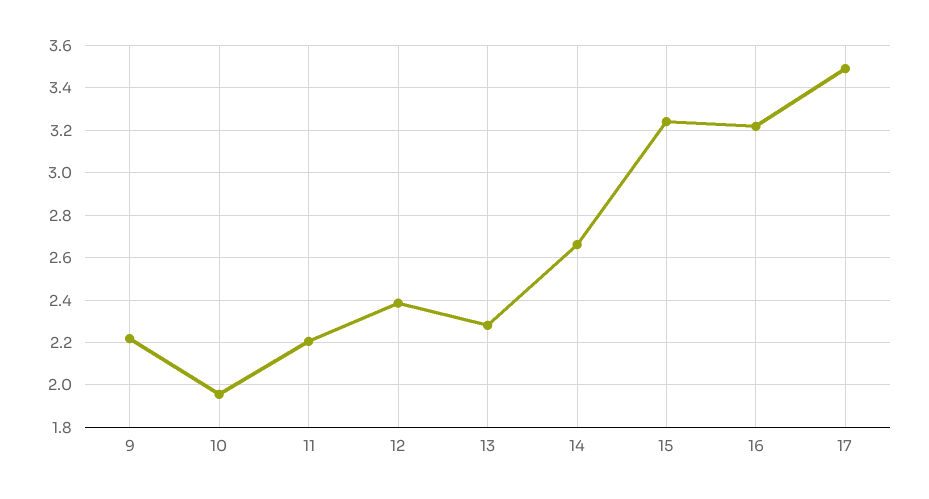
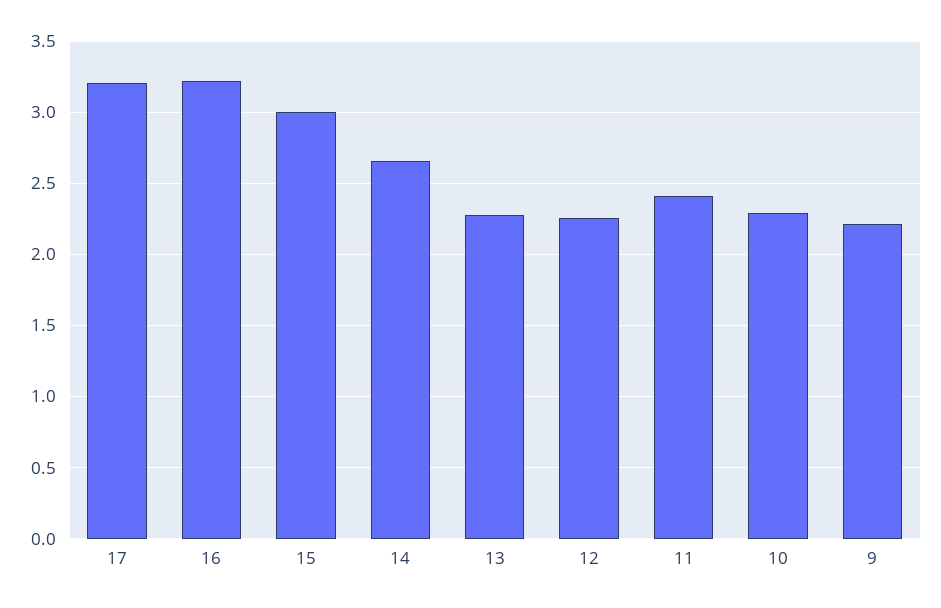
10: 1.95 -> 2.3
11: 2.2 -> 2.4
12: 2.4 -> 2.25
15: 3.25 -> 3
17: 3.5 -> 3.2

